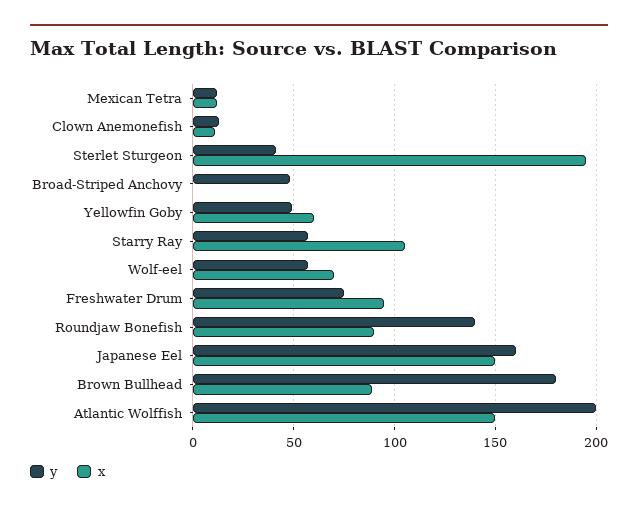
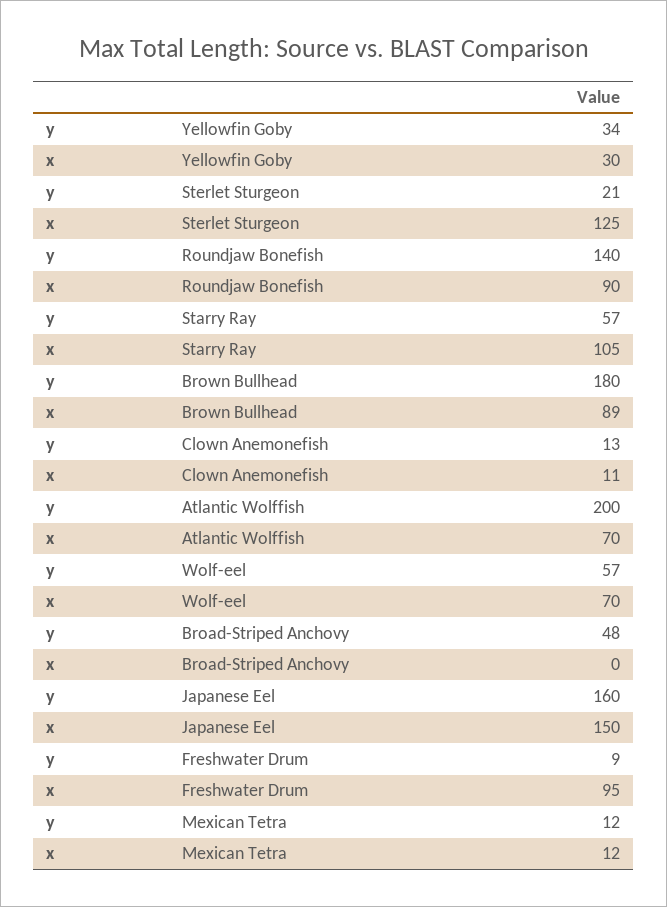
y, Sterlet Sturgeon: 40 -> 21
x, Sterlet Sturgeon: 195 -> 125
y, Yellowfin Goby: 50 -> 34
x, Yellowfin Goby: 60 -> 30
y, Freshwater Drum: 75 -> 9
x, Atlantic Wolffish: 150 -> 70

